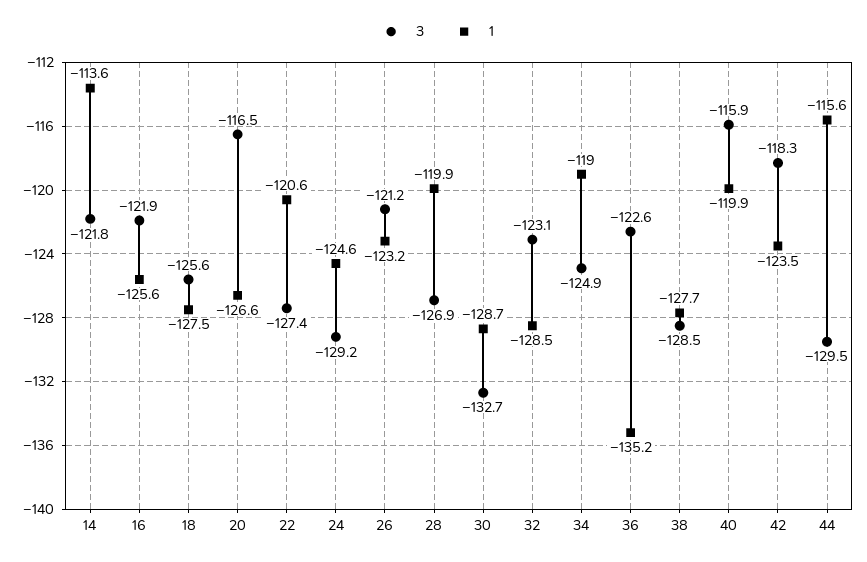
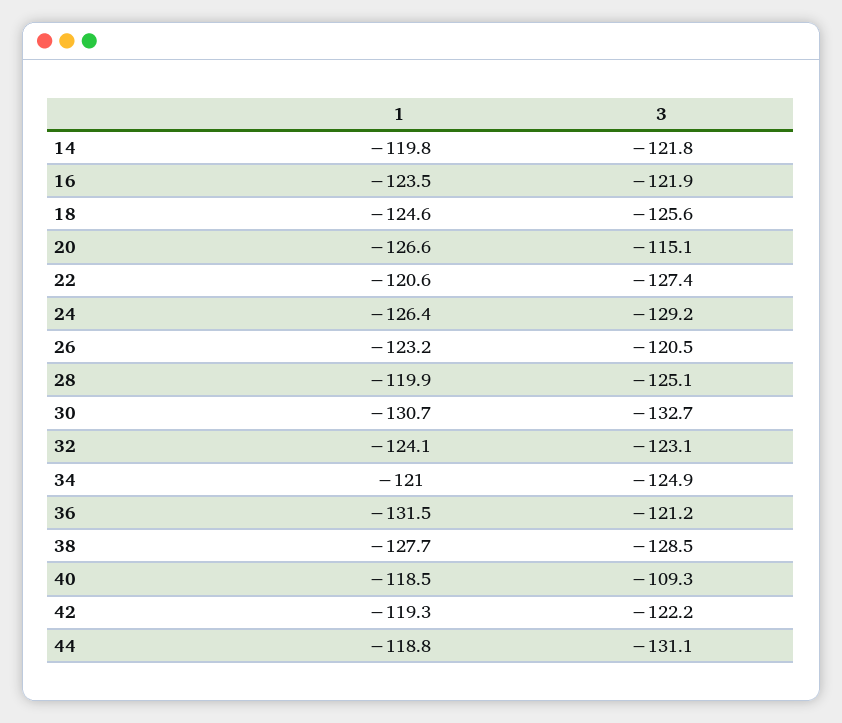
1, 14: -113.6 -> -119.8
1, 16: -125.6 -> -123.5
1, 18: -127.5 -> -124.6
3, 20: -116.5 -> -115.1
1, 24: -124.6 -> -126.4
3, 26: -121.2 -> -120.5
3, 28: -126.9 -> -125.1
1, 30: -128.7 -> -130.7
1, 32: -128.5 -> -124.1
1, 34: -119 -> -121
3, 36: -122.6 -> -121.2
1, 36: -135.2 -> -131.5
3, 40: -115.9 -> -109.3
1, 40: -119.9 -> -118.5
3, 42: -118.3 -> -122.2
1, 42: -123.5 -> -119.3
3, 44: -129.5 -> -131.1
1, 44: -115.6 -> -118.8

